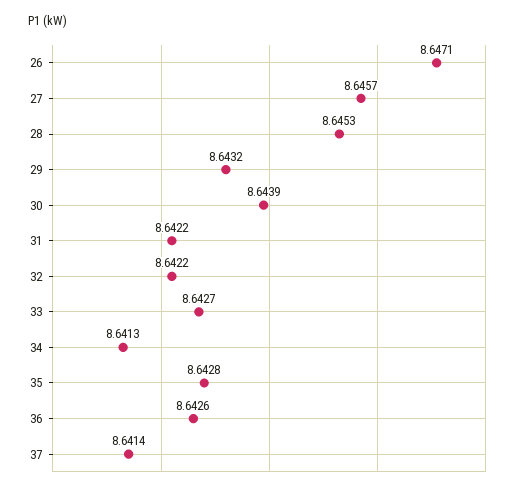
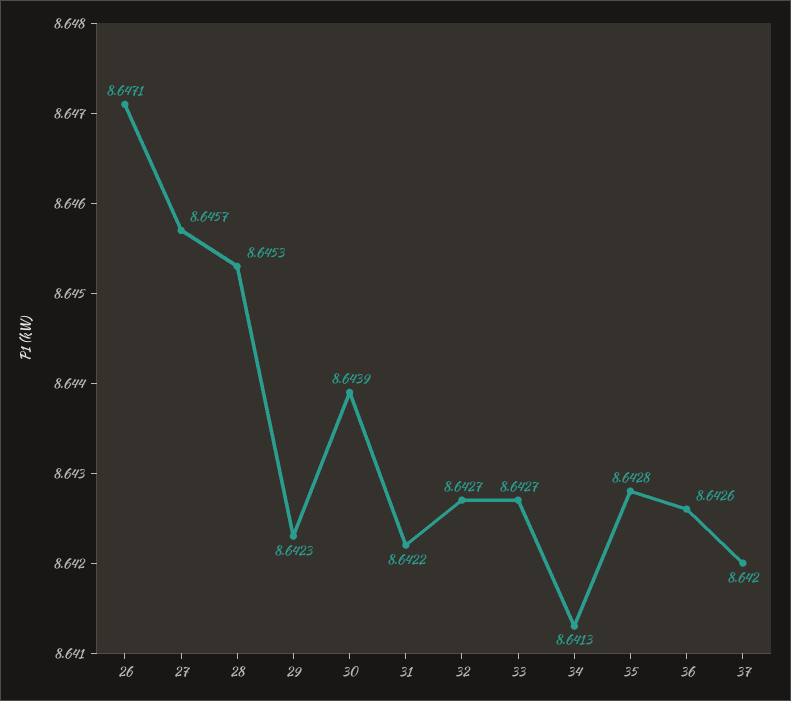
29: 8.6432 -> 8.6423
32: 8.6422 -> 8.6427
37: 8.6414 -> 8.642

